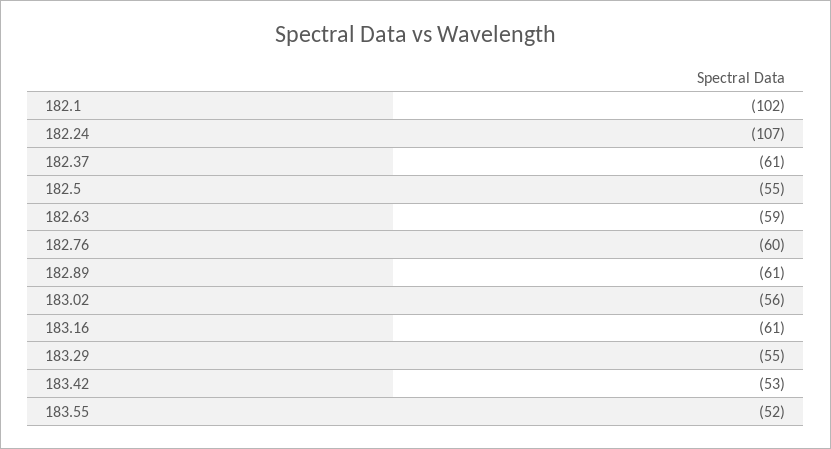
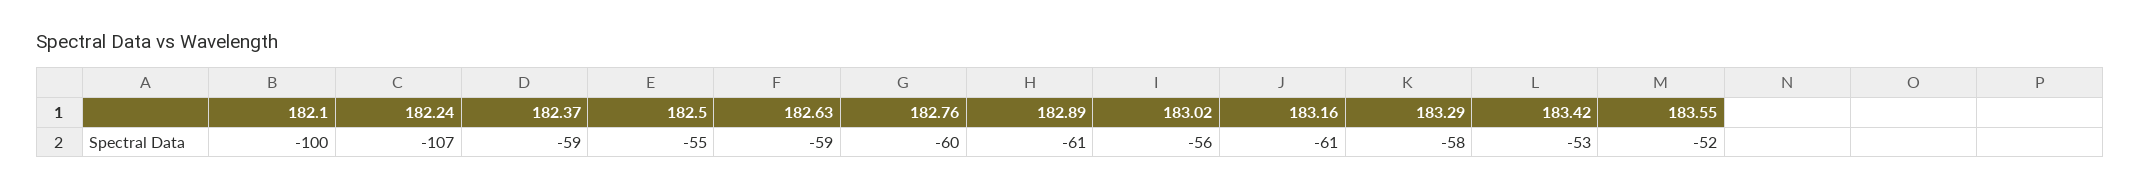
182.1: -102 -> -100
182.37: -61 -> -59
183.29: -55 -> -58

